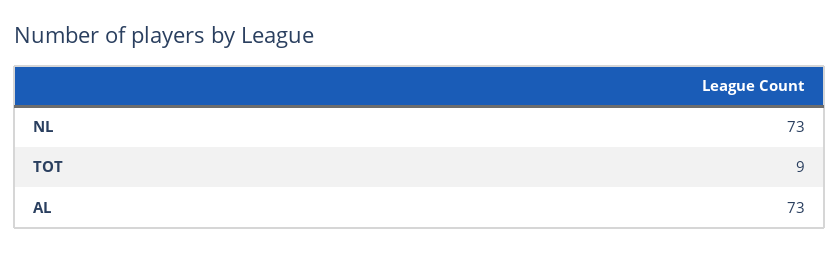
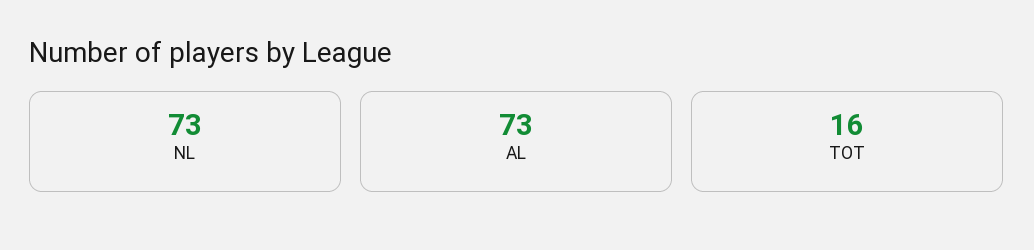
TOT: 9 -> 16

